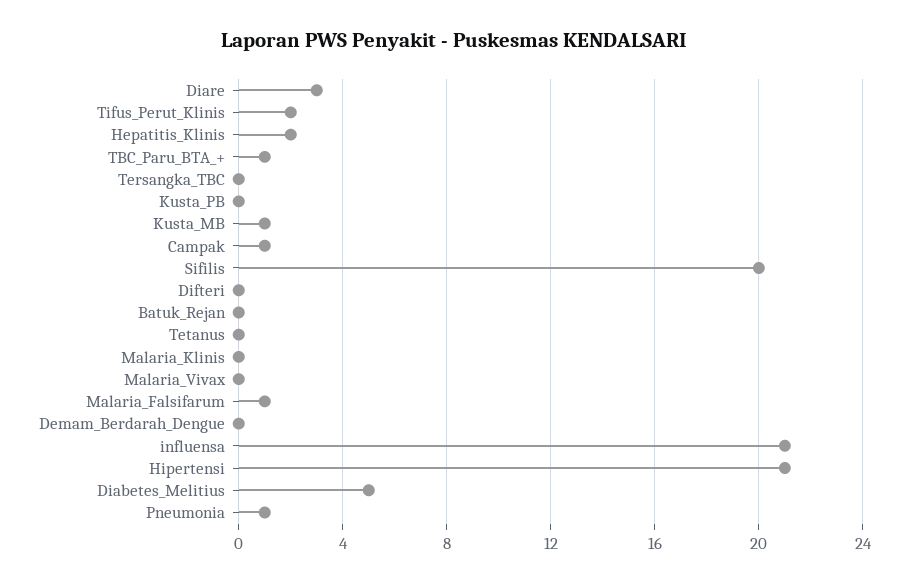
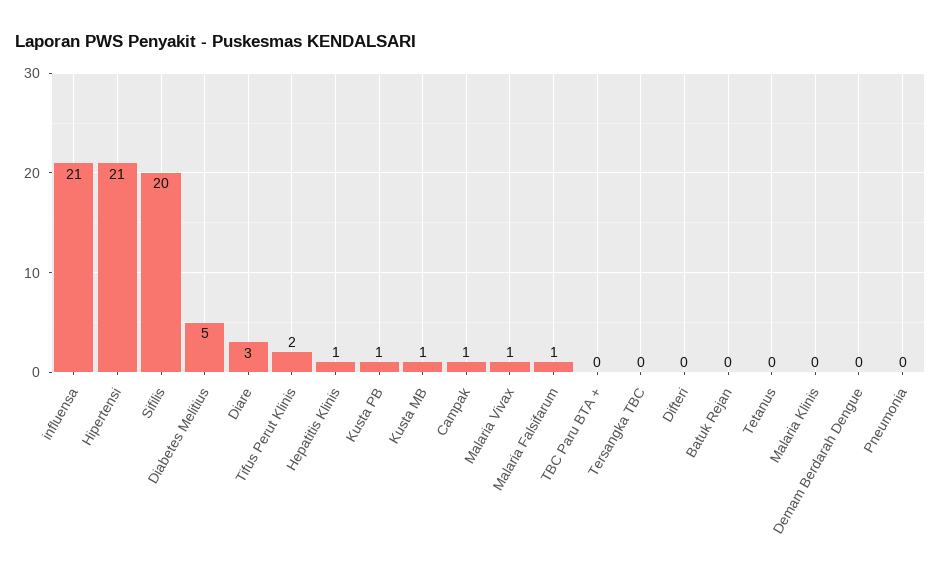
Hepatitis_Klinis: 2 -> 1
TBC_Paru_BTA_+: 1 -> 0
Kusta_PB: 0 -> 1
Malaria_Vivax: 0 -> 1
Pneumonia: 1 -> 0

